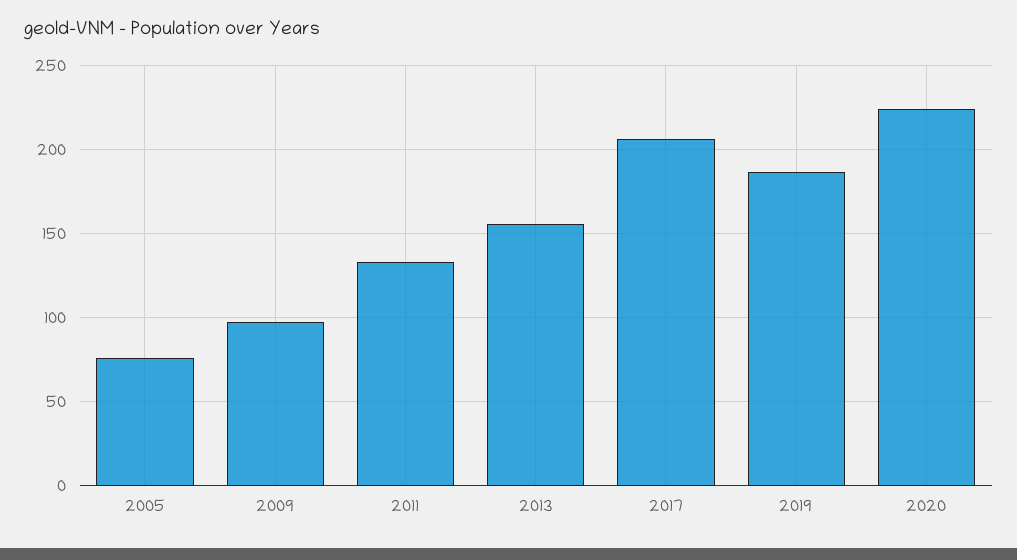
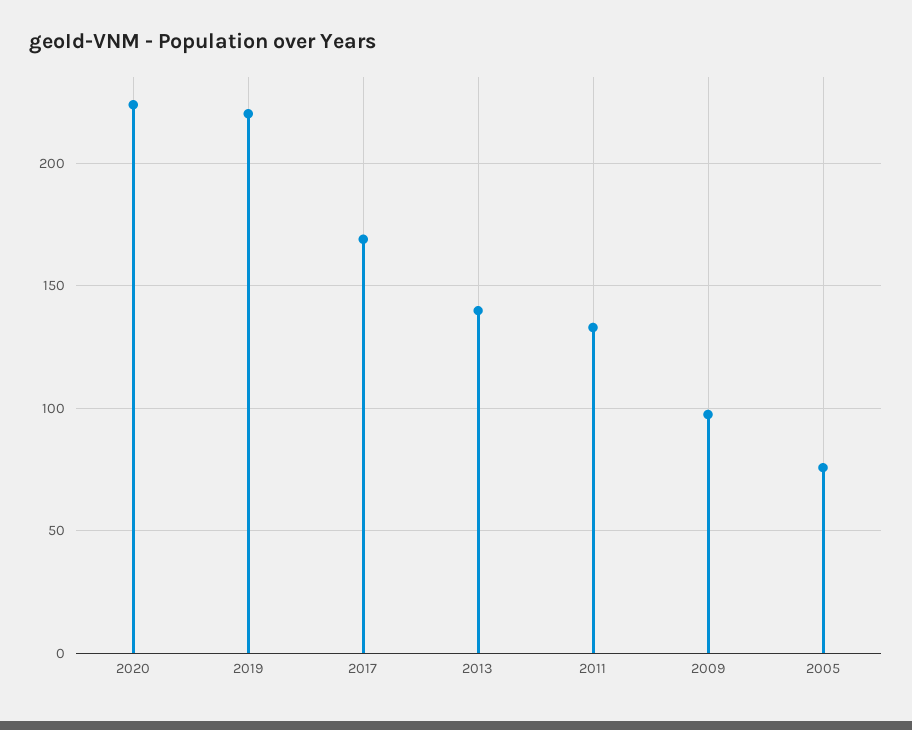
2013: 155 -> 140
2017: 205 -> 170
2019: 185 -> 220

